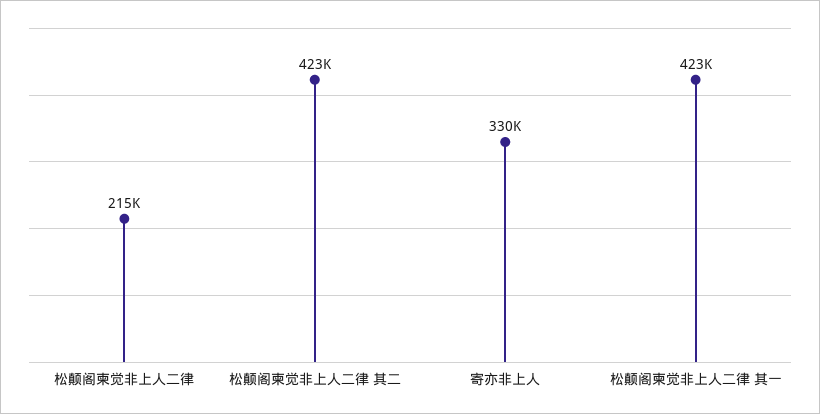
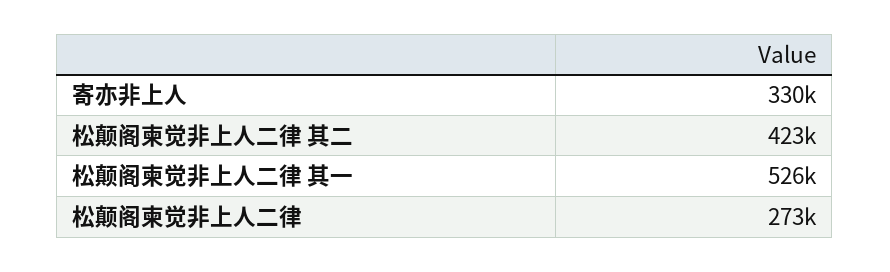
松颠阁柬觉非上人二律: 215000 -> 273000
松颠阁柬觉非上人二律 其一: 423000 -> 526000

